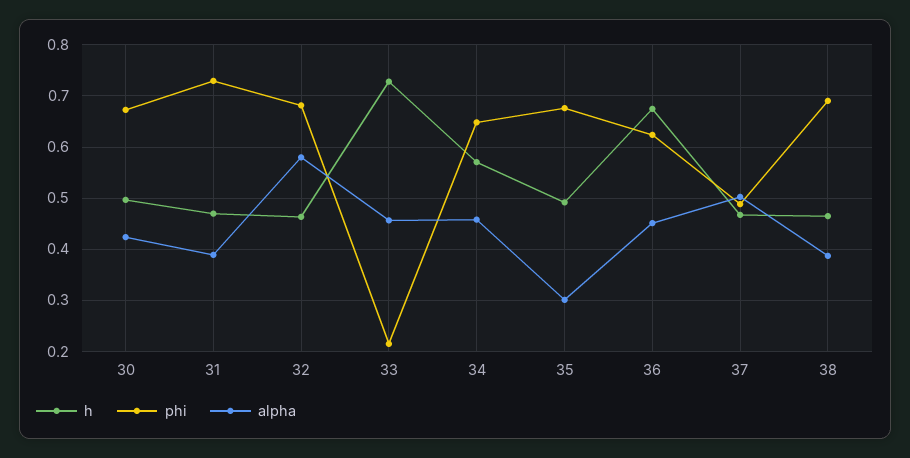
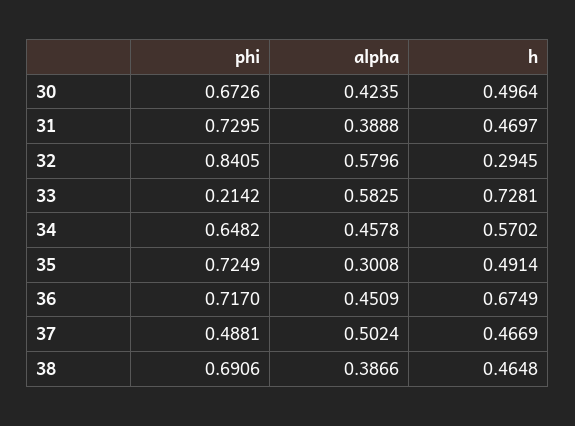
h, 32: 0.46 -> 0.2945
phi, 32: 0.68 -> 0.8405
alpha, 33: 0.46 -> 0.5825
phi, 35: 0.68 -> 0.7249
phi, 36: 0.62 -> 0.717

